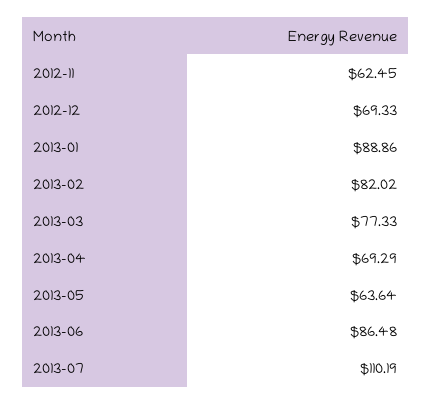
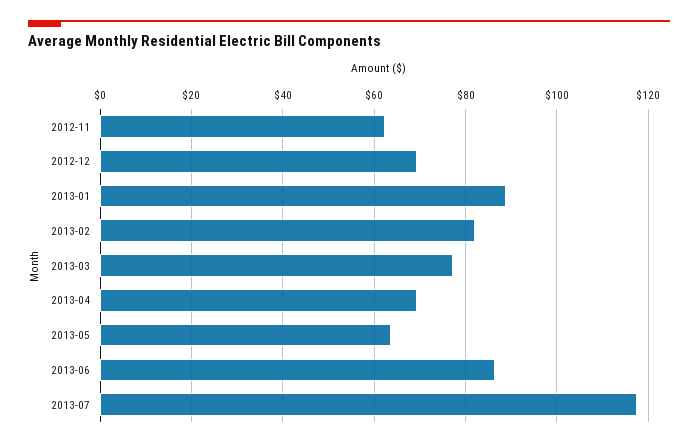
2013-07: 110.19 -> 118

